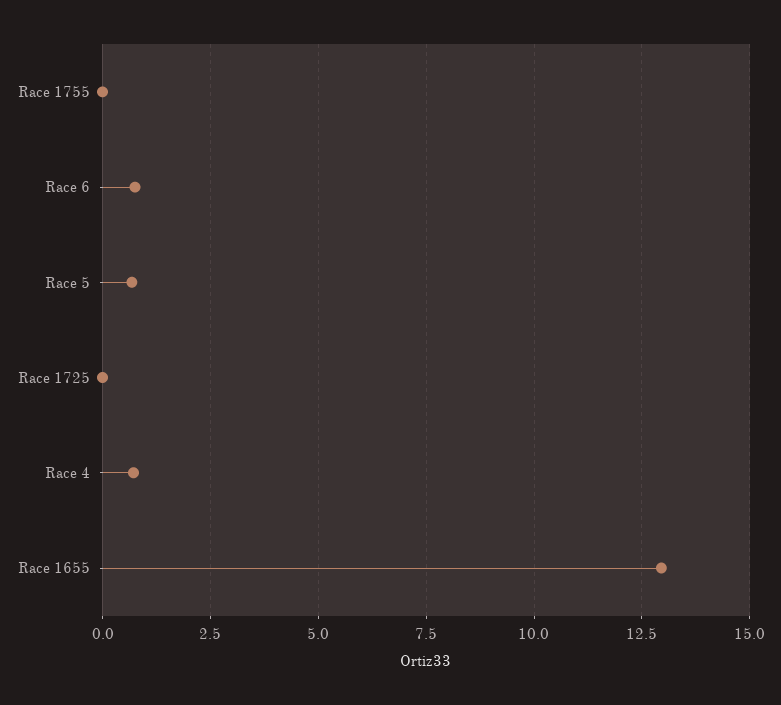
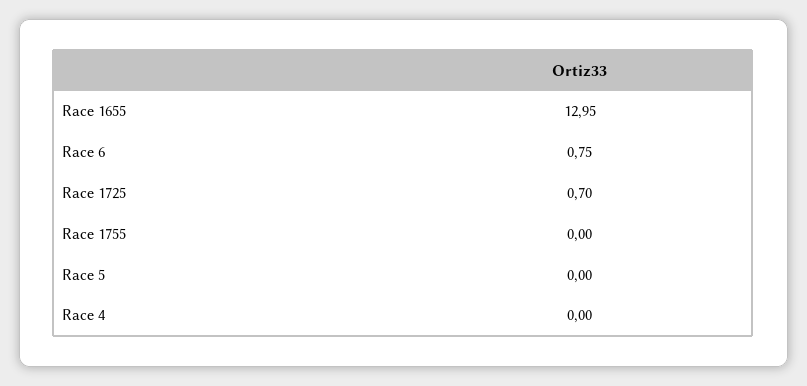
Race 5: 0.75 -> 0
Race 1725: 0 -> 0.7
Race 4: 0.75 -> 0

